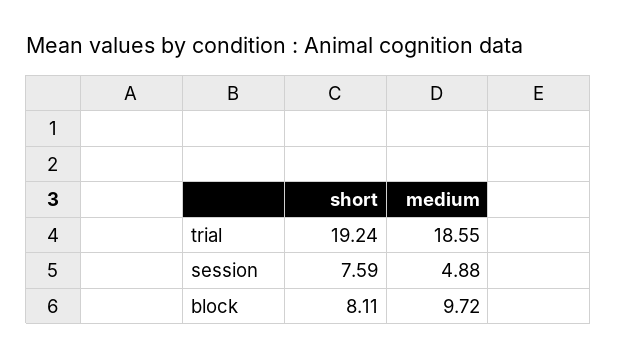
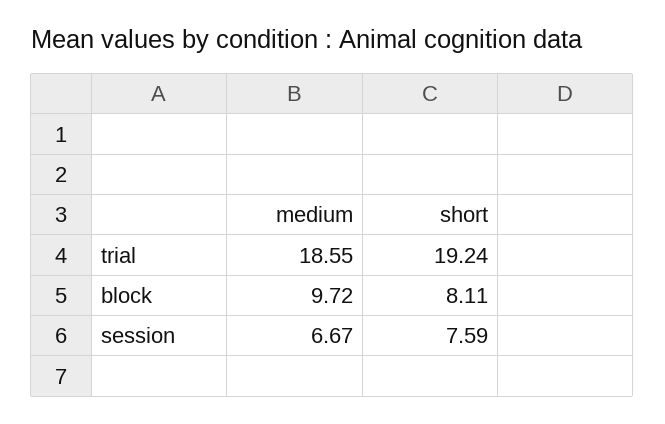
medium, session: 4.88 -> 6.67

